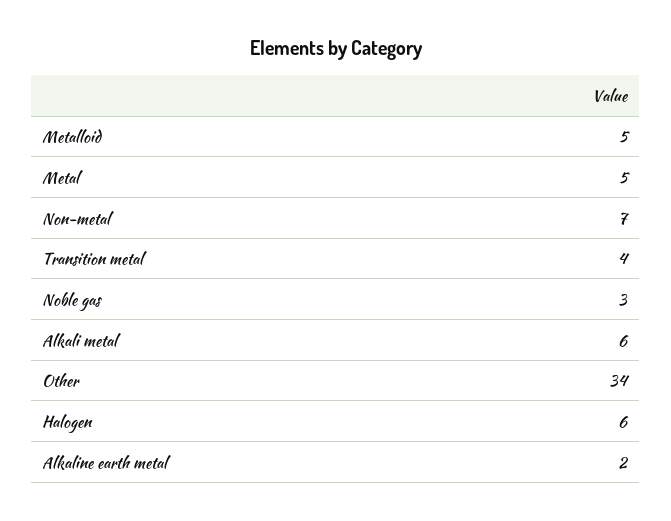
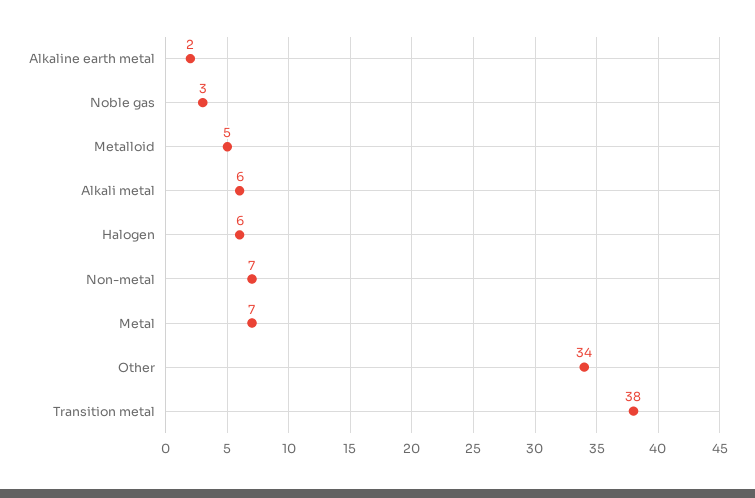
Metal: 5 -> 7
Transition metal: 4 -> 38

